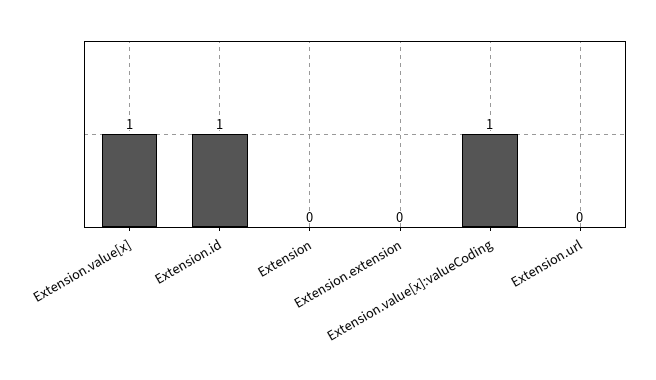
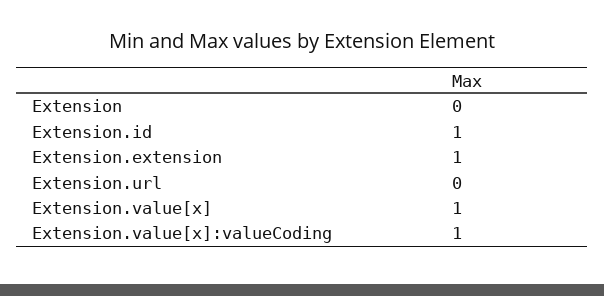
Extension.extension: 0 -> 1

